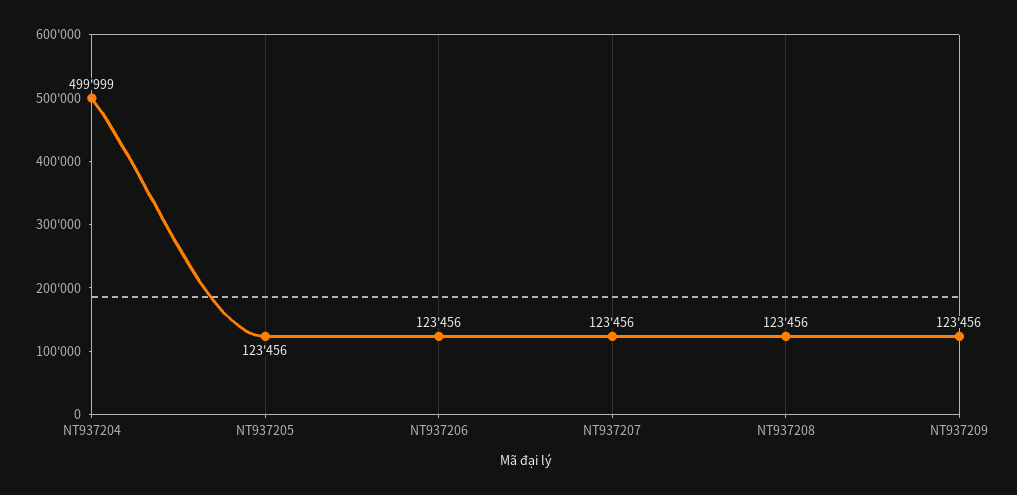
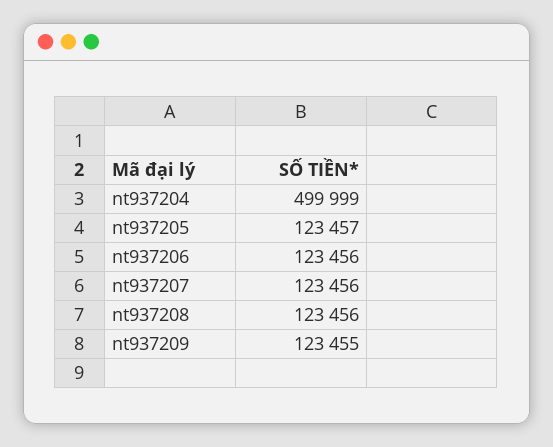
NT937205: 123456 -> 123457
NT937209: 123456 -> 123455

